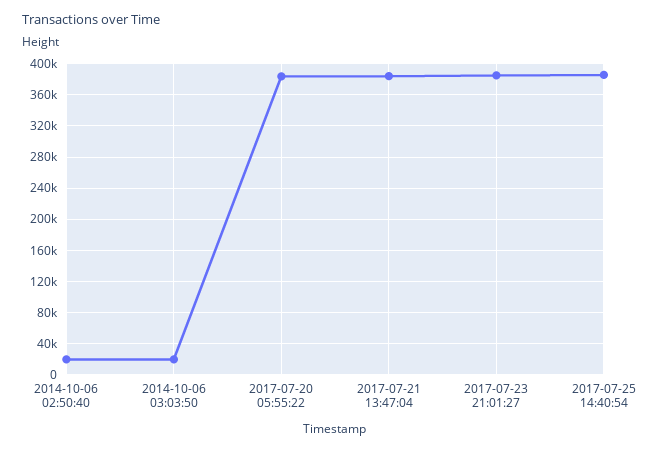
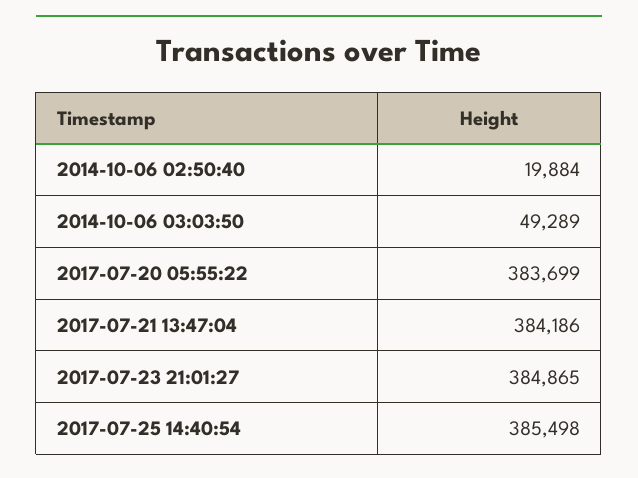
2014-10-06 03:03:50: 20000 -> 49289

